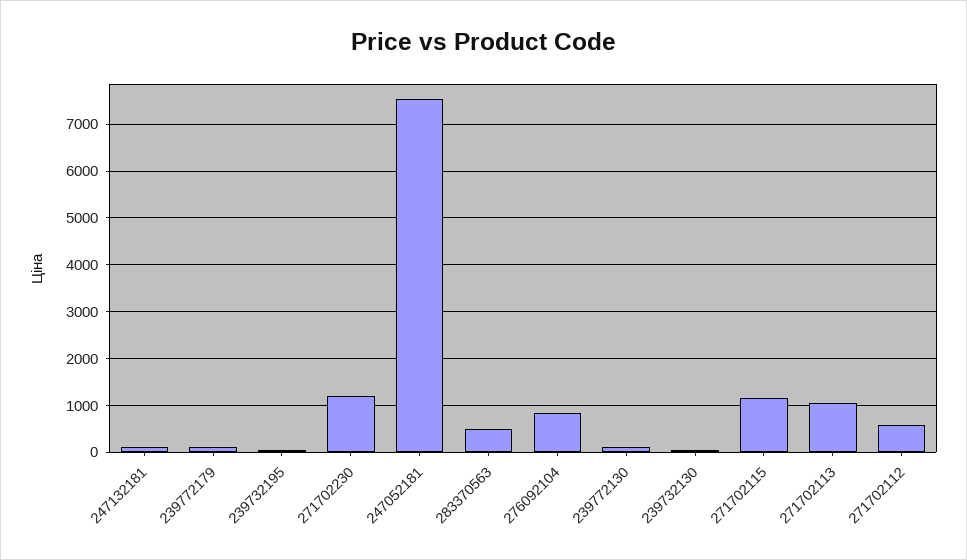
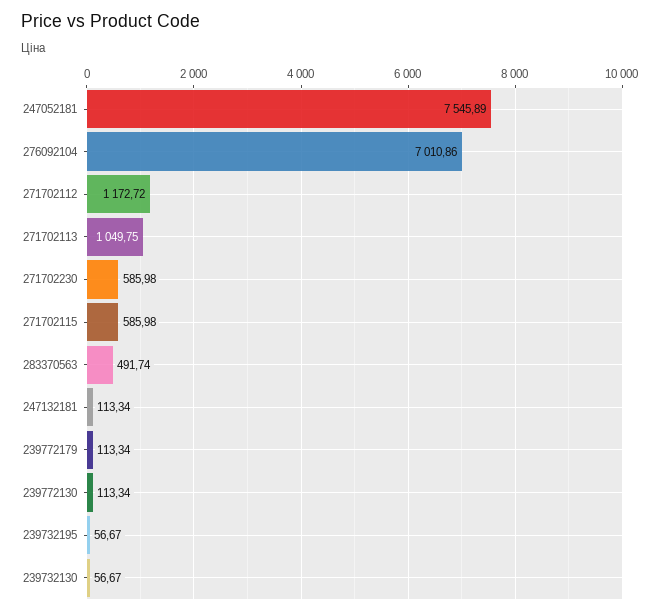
271702230: 1200 -> 585.98
276092104: 800 -> 7010.86
271702115: 1200 -> 585.98
271702112: 600 -> 1172.72

